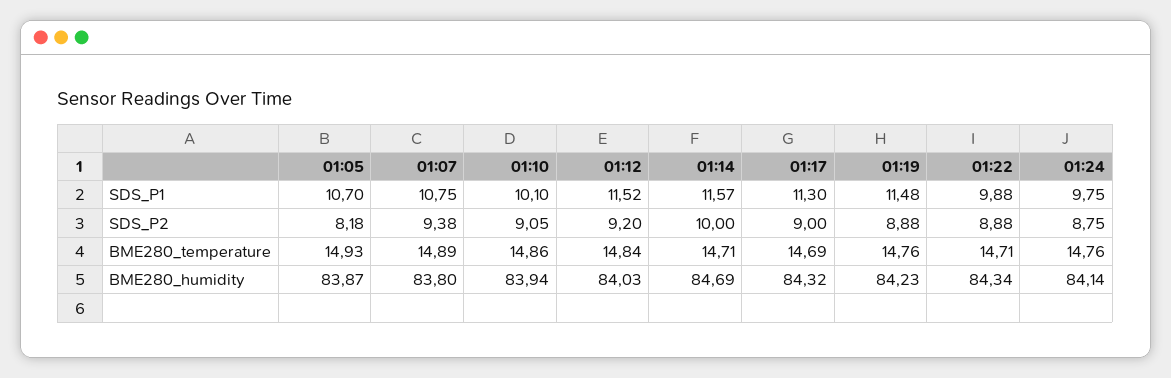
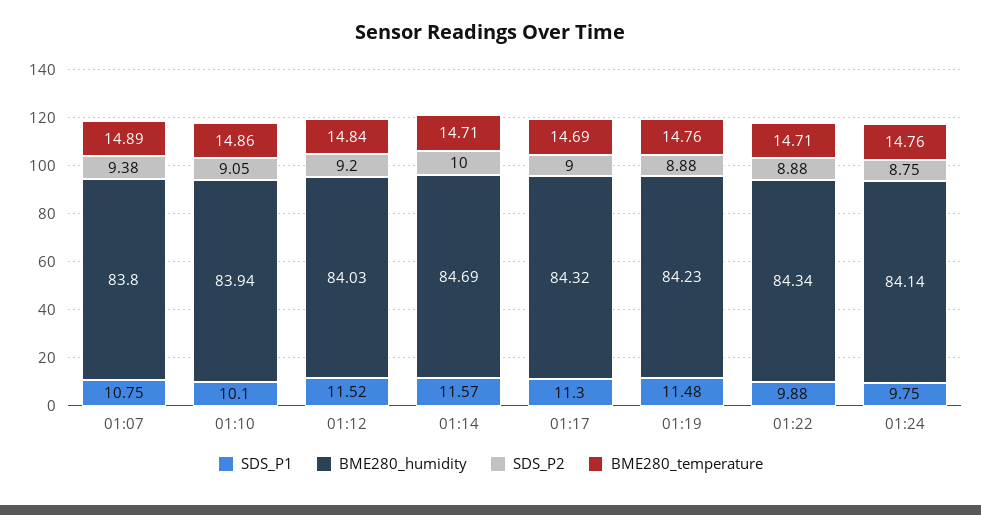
SDS_P1, 01:05: 10.7 -> none
SDS_P2, 01:05: 8.18 -> none
BME280_temperature, 01:05: 14.93 -> none
BME280_humidity, 01:05: 83.87 -> none

